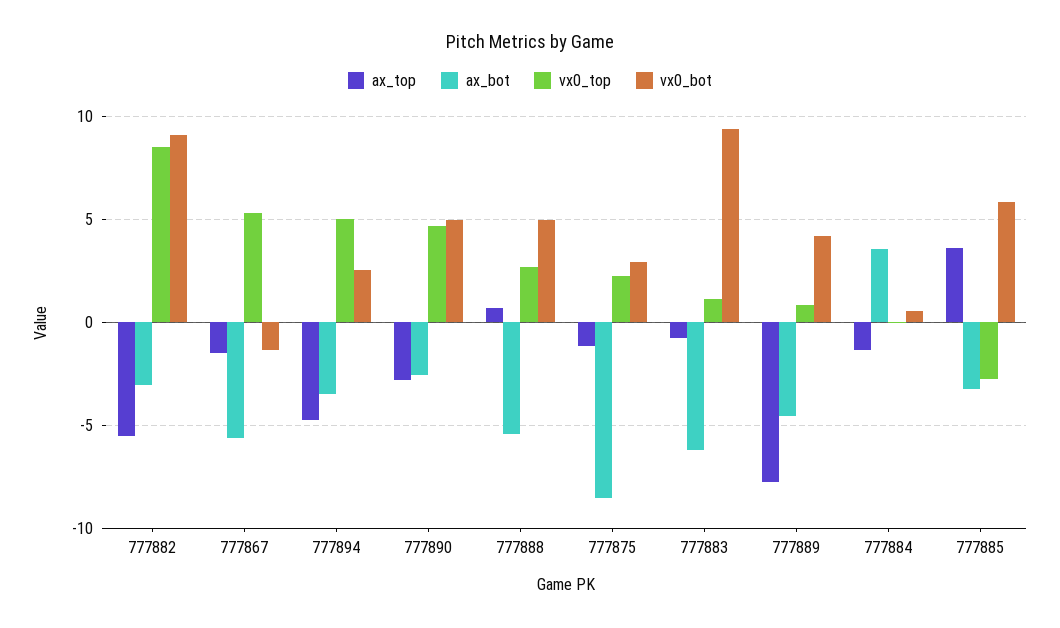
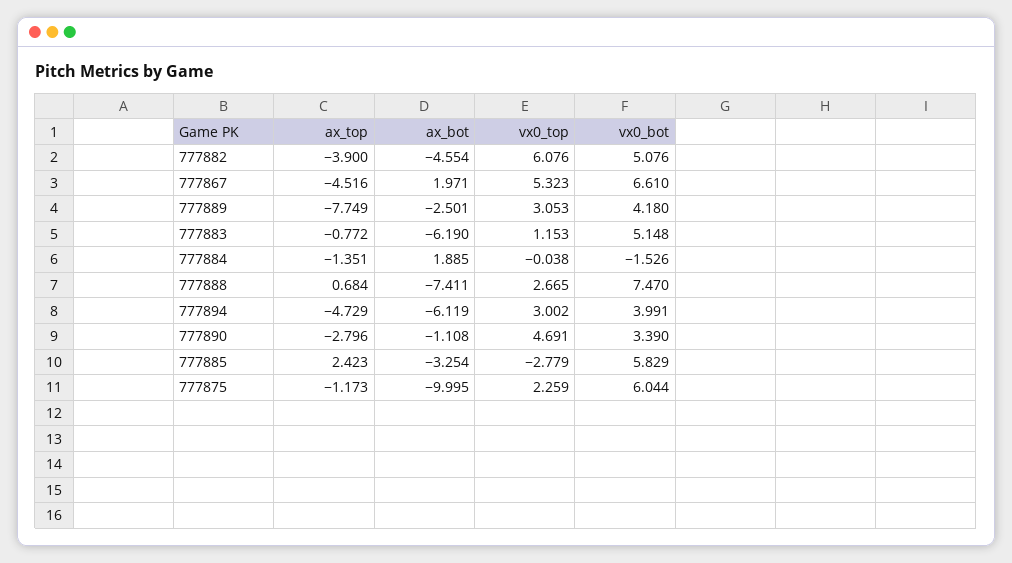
ax_top, 777882: -5.5 -> -3.9
ax_bot, 777882: -3 -> -4.554
vx0_top, 777882: 8.5 -> 6.076
vx0_bot, 777882: 9 -> 5.076
ax_top, 777867: -1.5 -> -4.516
ax_bot, 777867: -5.5 -> 1.971
vx0_bot, 777867: -1.5 -> 6.61
ax_bot, 777894: -3.5 -> -6.119
vx0_top, 777894: 5 -> 3.002
vx0_bot, 777894: 2.5 -> 3.991
ax_bot, 777890: -2.5 -> -1.108
vx0_bot, 777890: 5 -> 3.39
ax_bot, 777888: -5.5 -> -7.411
vx0_bot, 777888: 5 -> 7.47
ax_bot, 777875: -8.5 -> -9.995
vx0_bot, 777875: 3 -> 6.044
vx0_bot, 777883: 9.5 -> 5.148
ax_bot, 777889: -4.5 -> -2.501
vx0_top, 777889: 1 -> 3.053
ax_bot, 777884: 3.5 -> 1.885
vx0_bot, 777884: 0.5 -> -1.526
ax_top, 777885: 3.5 -> 2.423

